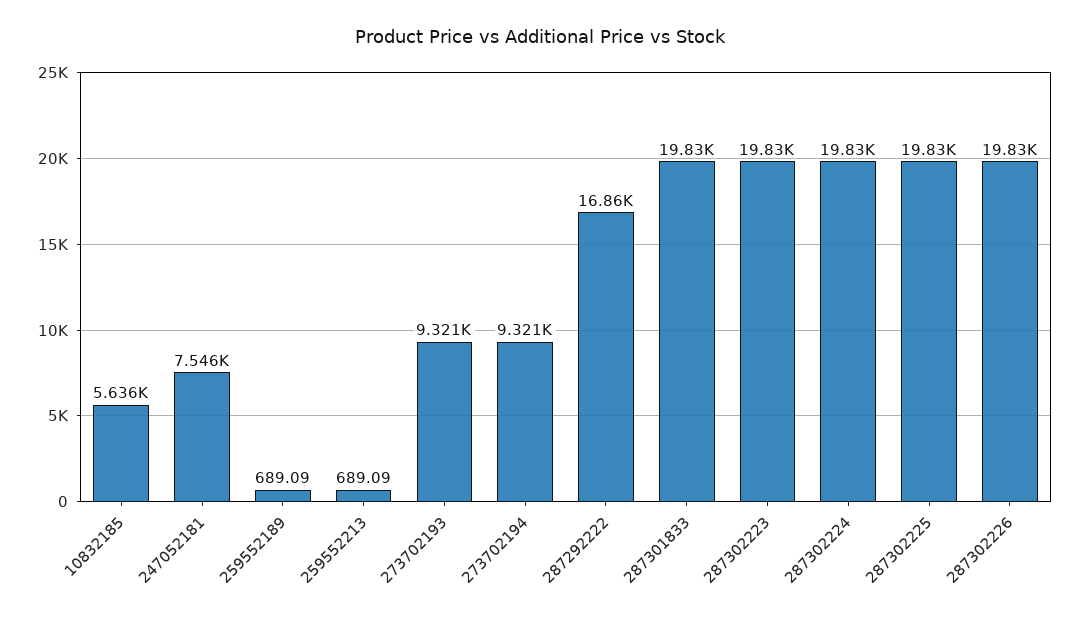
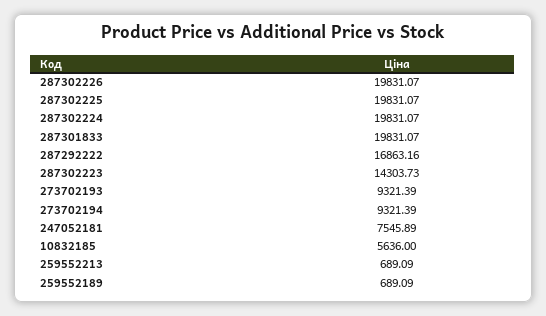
287302223: 19830 -> 14303.73

